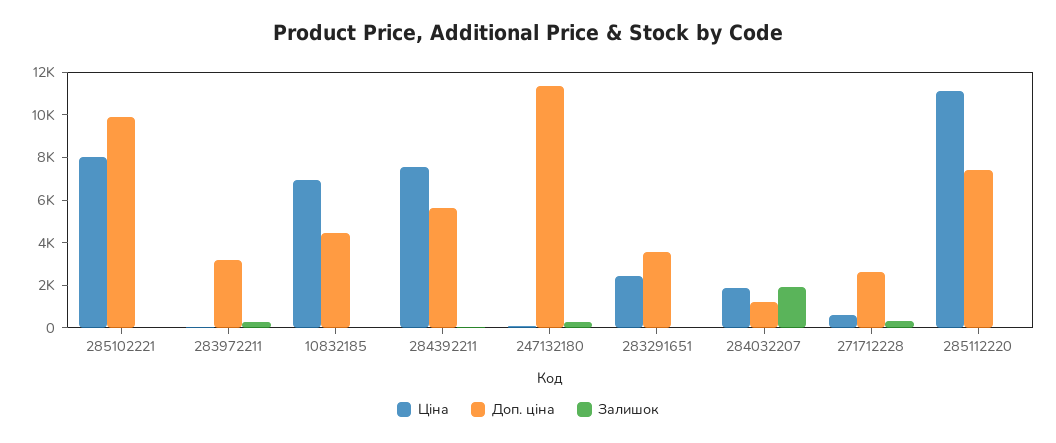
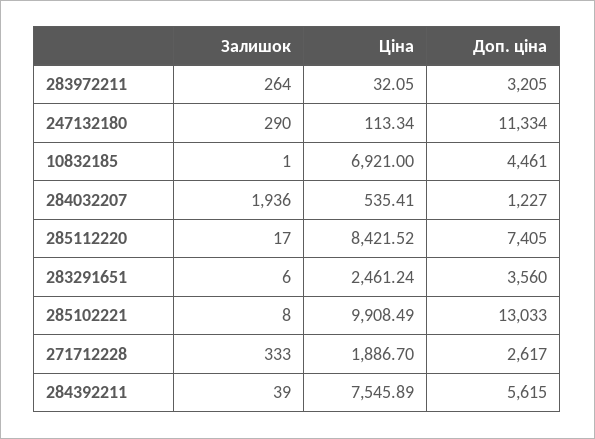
Ціна, 285102221: 8000 -> 9908.49
Доп. ціна, 285102221: 10000 -> 13033
Ціна, 284032207: 2000 -> 535.41
Ціна, 271712228: 500 -> 1886.7
Ціна, 285112220: 11000 -> 8421.52

